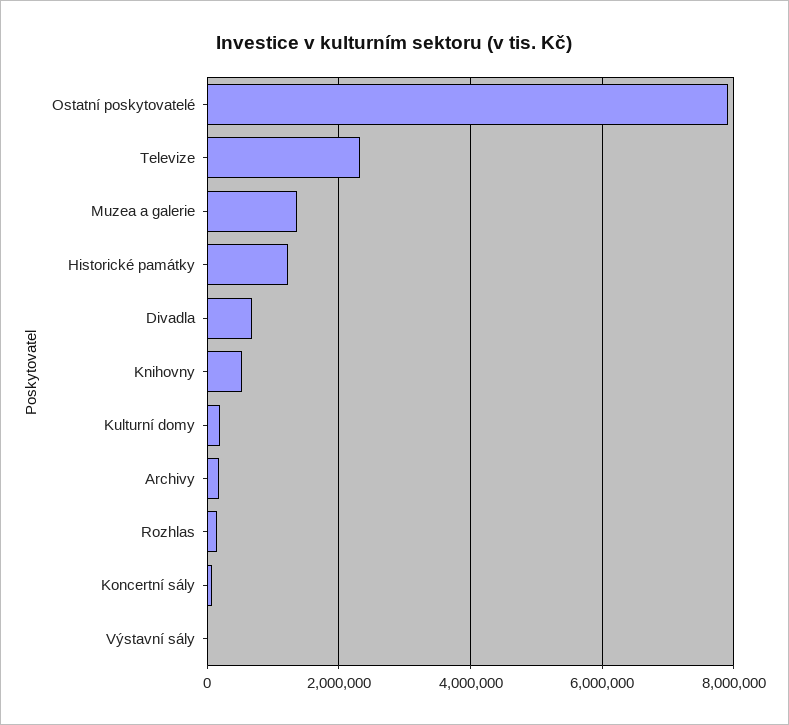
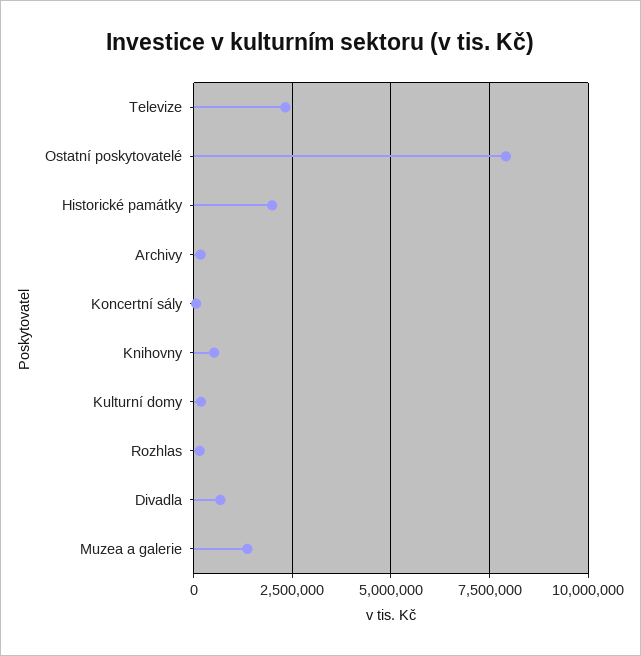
Historické památky: 1200000 -> 2000000
Výstavní sály: 0 -> none

